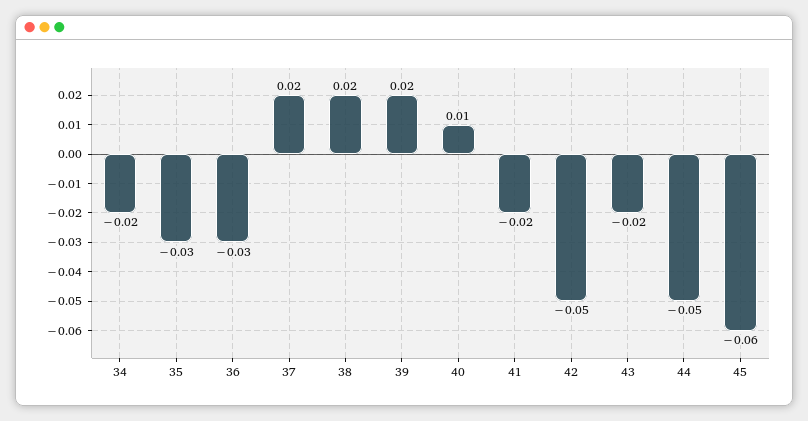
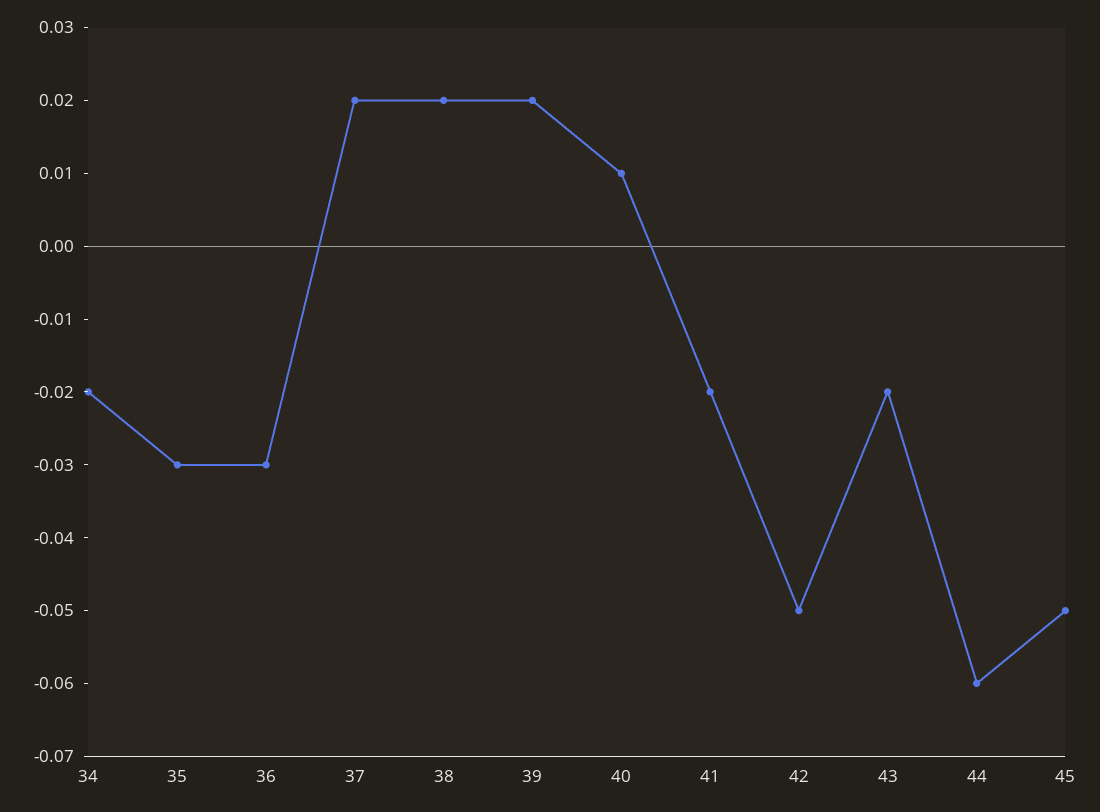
44: -0.05 -> -0.06
45: -0.06 -> -0.05

